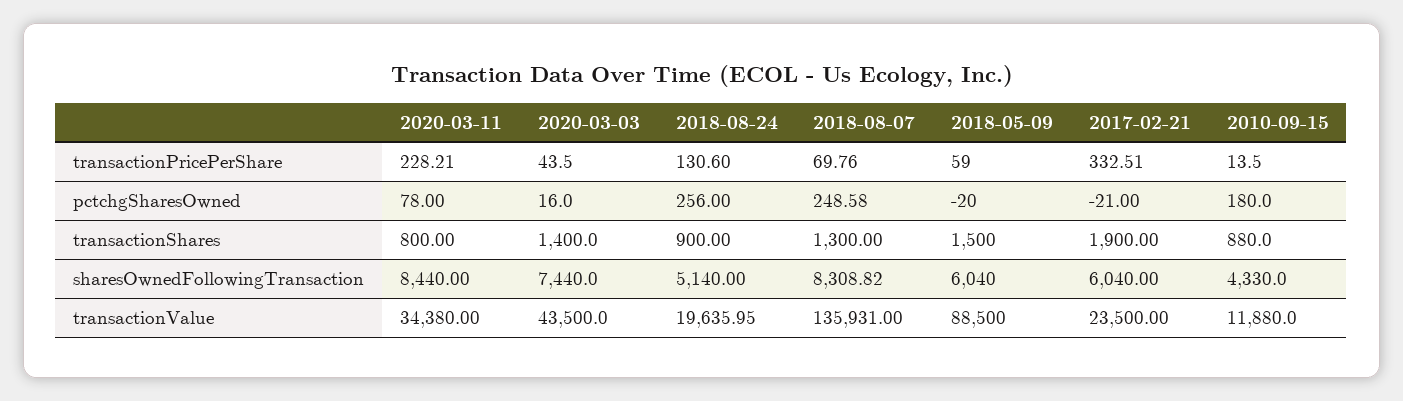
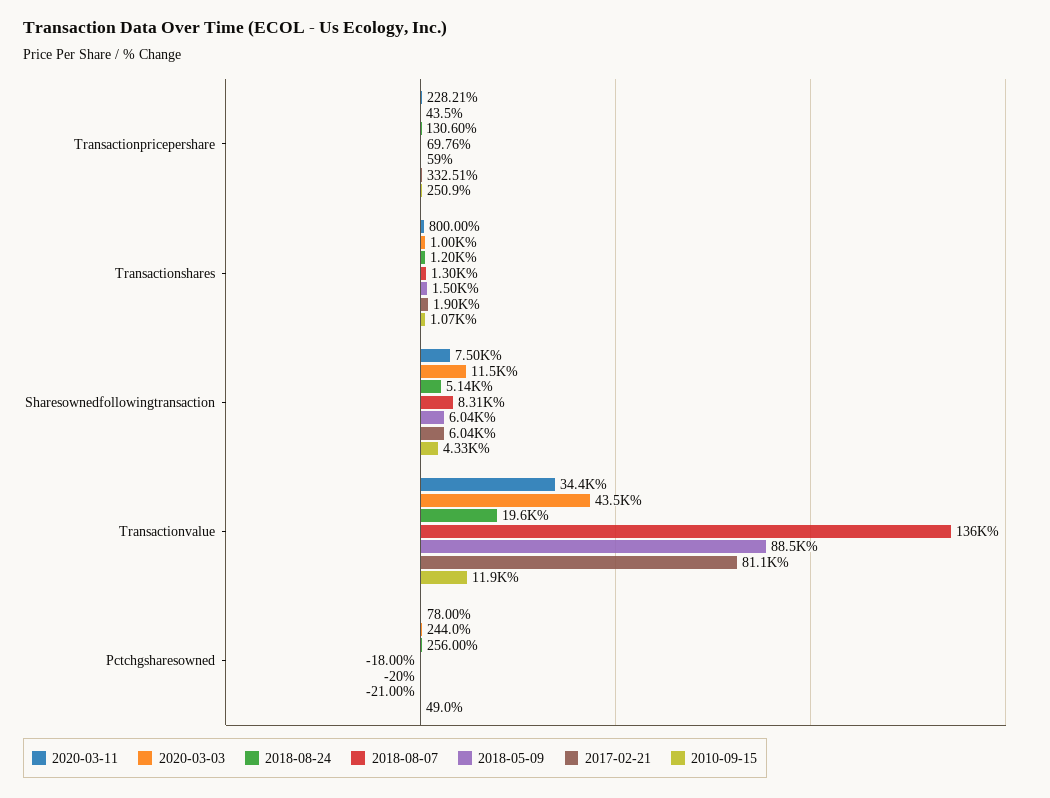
2010-09-15, transactionPricePerShare: 13.5 -> 250.9
2020-03-03, pctchgSharesOwned: 16 -> 244
2018-08-07, pctchgSharesOwned: 248.58 -> -18
2010-09-15, pctchgSharesOwned: 180 -> 49
2020-03-03, transactionShares: 1400 -> 1000
2018-08-24, transactionShares: 900 -> 1200
2010-09-15, transactionShares: 880 -> 1070
2020-03-11, sharesOwnedFollowingTransaction: 8440 -> 7500
2020-03-03, sharesOwnedFollowingTransaction: 7440 -> 11500
2017-02-21, transactionValue: 23500 -> 81100

